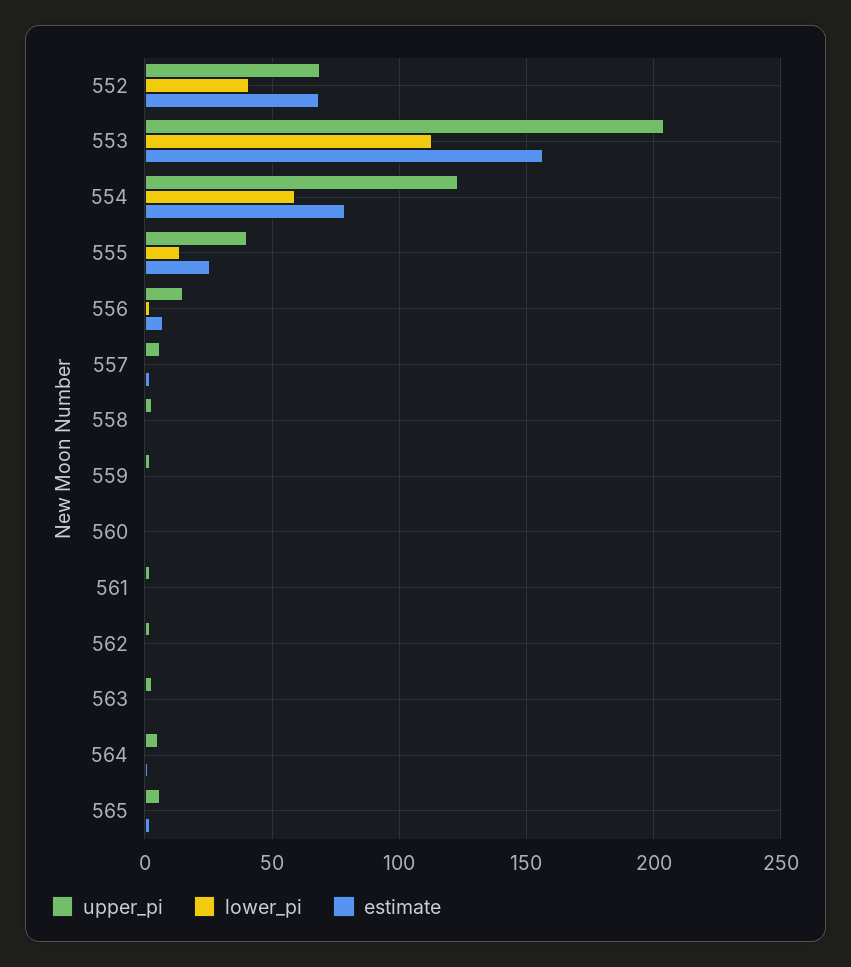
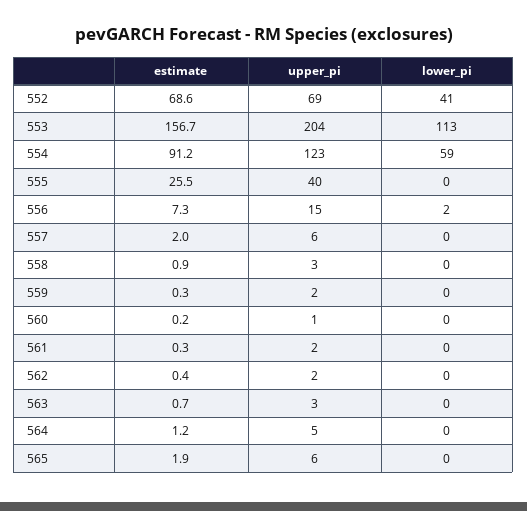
estimate, 554: 80 -> 91.2
lower_pi, 555: 15 -> 0

